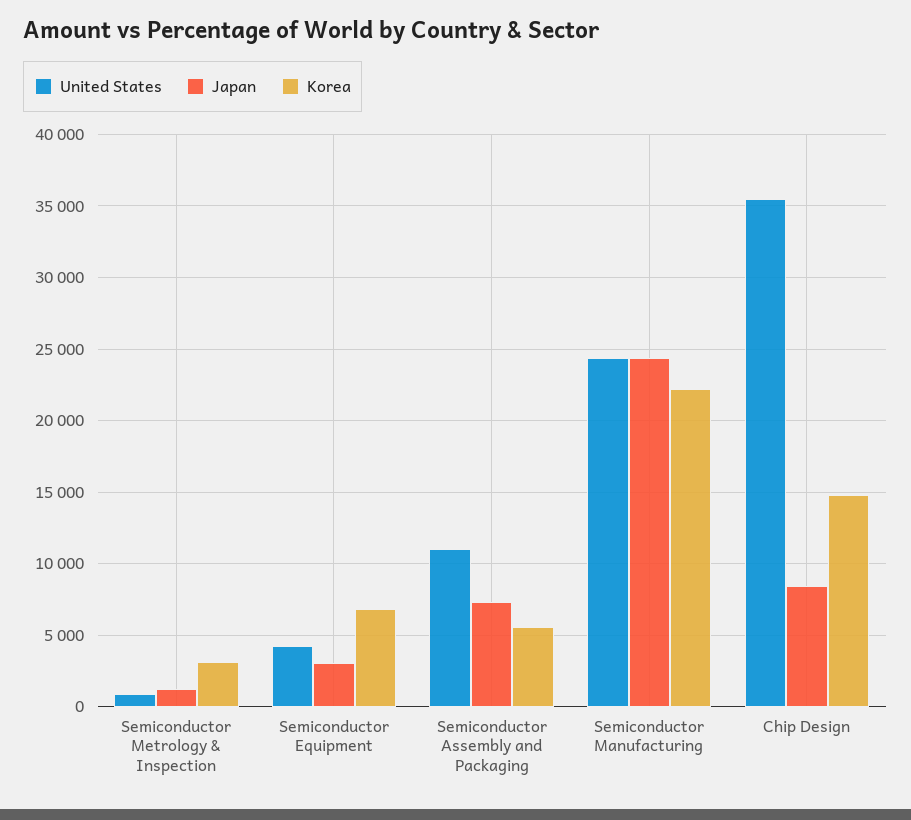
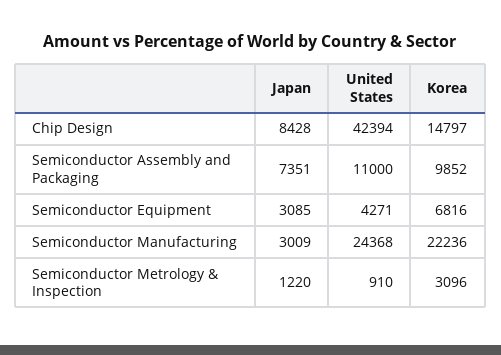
Korea, Semiconductor Assembly and Packaging: 5500 -> 9852
Japan, Semiconductor Manufacturing: 24500 -> 3009
United States, Chip Design: 35500 -> 42394

